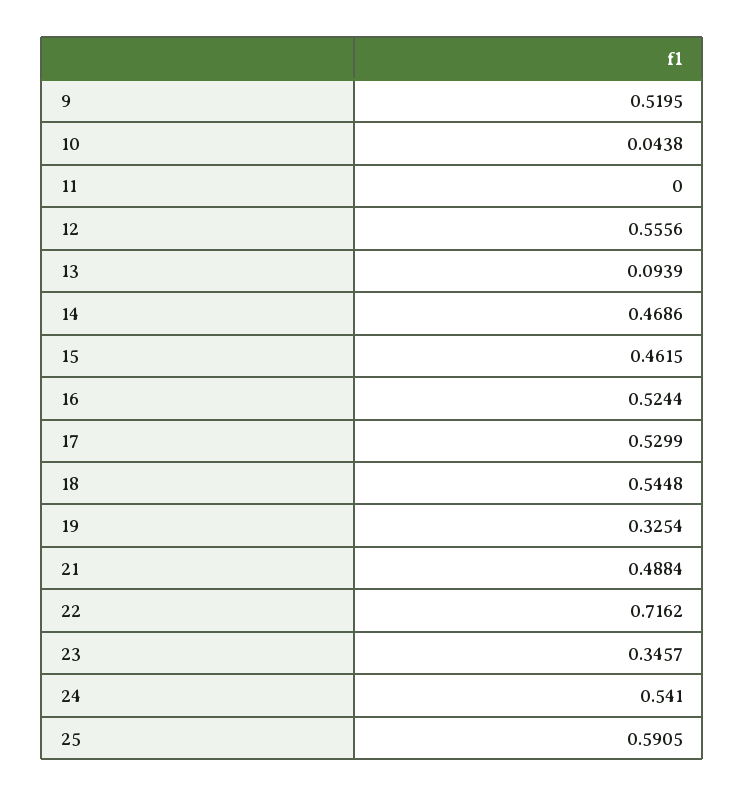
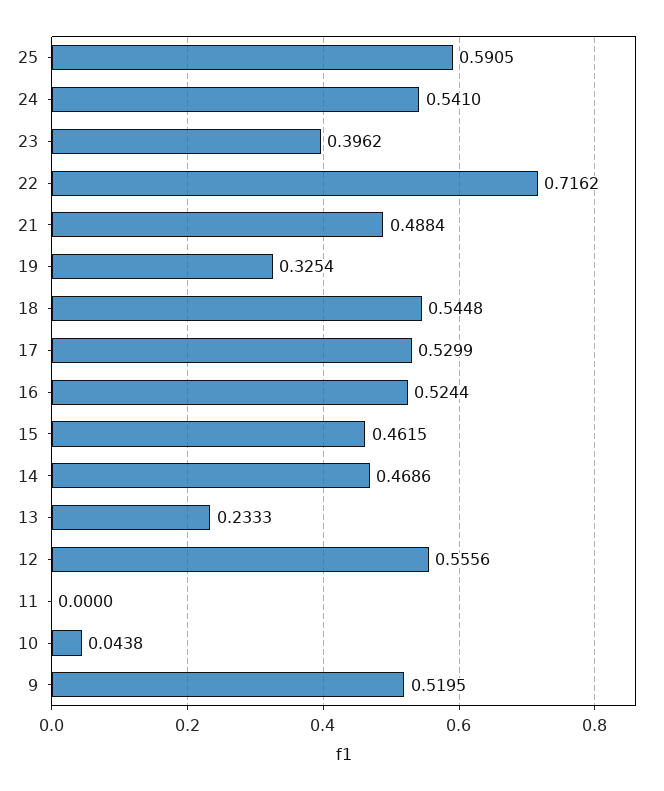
13: 0.0939 -> 0.2333
23: 0.3457 -> 0.3962

